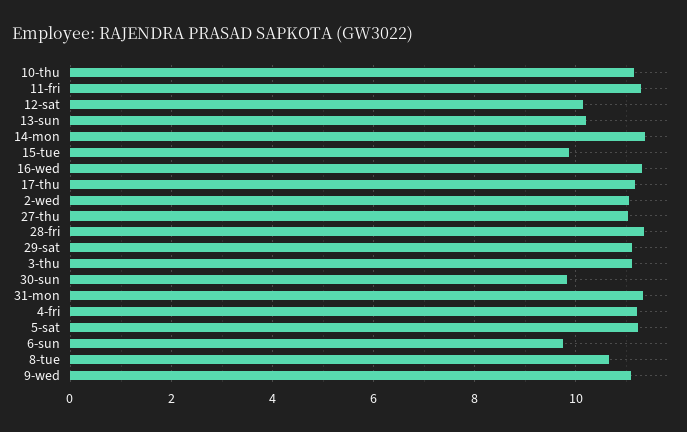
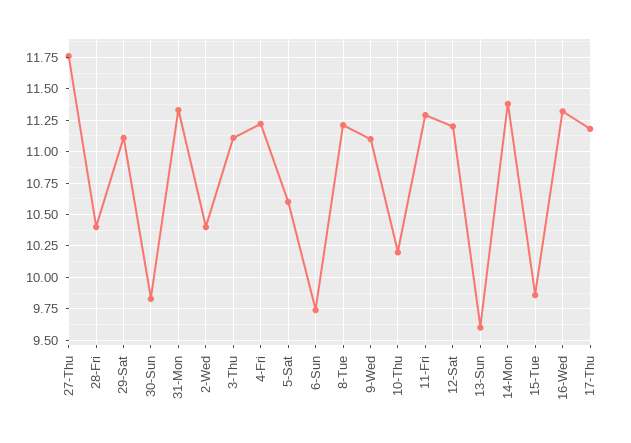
10-thu: 11.2 -> 10.2
12-sat: 10.2 -> 11.2
13-sun: 10.2 -> 9.6
2-wed: 11 -> 10.4
27-thu: 11 -> 11.75
28-fri: 11.4 -> 10.4
5-sat: 11.2 -> 10.6
8-tue: 10.6 -> 11.2

